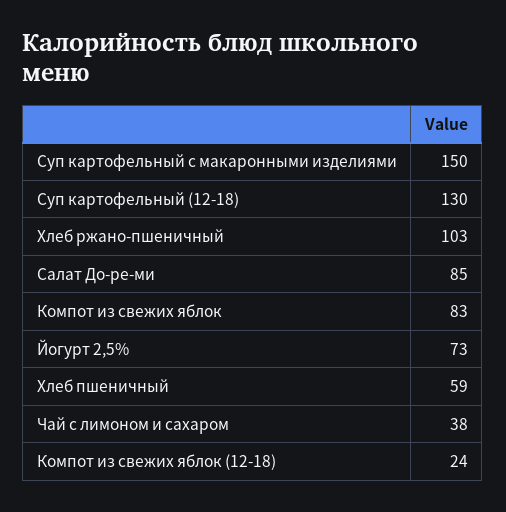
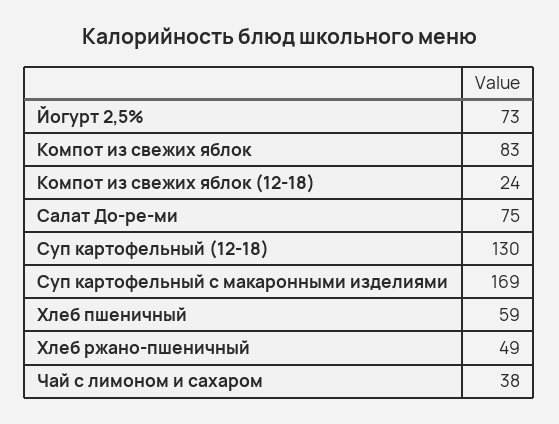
Суп картофельный с макаронными изделиями: 150 -> 169
Хлеб ржано-пшеничный: 103 -> 49
Салат До-ре-ми: 85 -> 75

